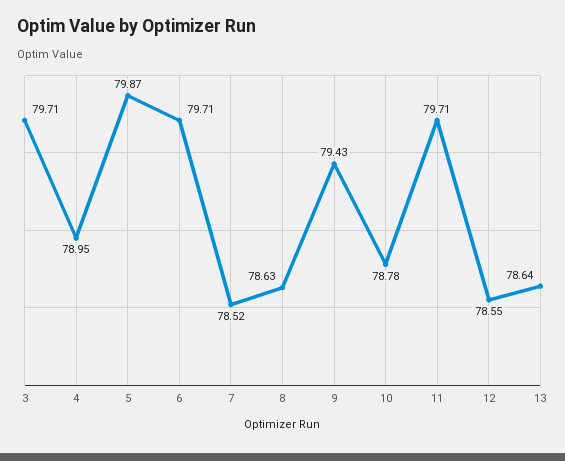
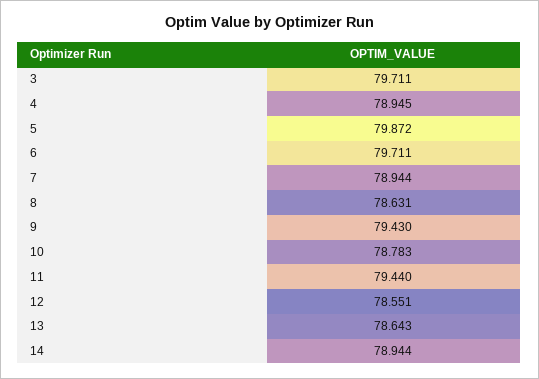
7: 78.52 -> 78.944
11: 79.71 -> 79.44
14: none -> 78.944

